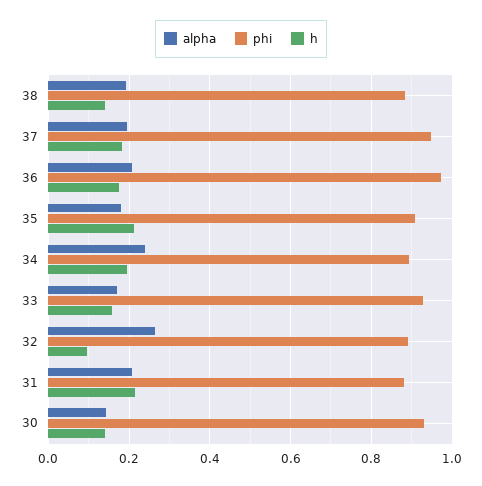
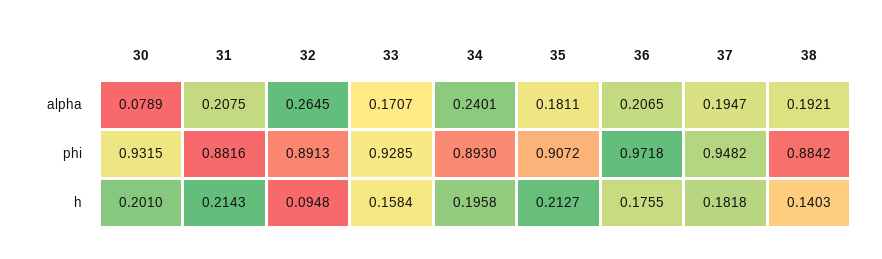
alpha, 30: 0.14 -> 0.0789
h, 30: 0.14 -> 0.201

